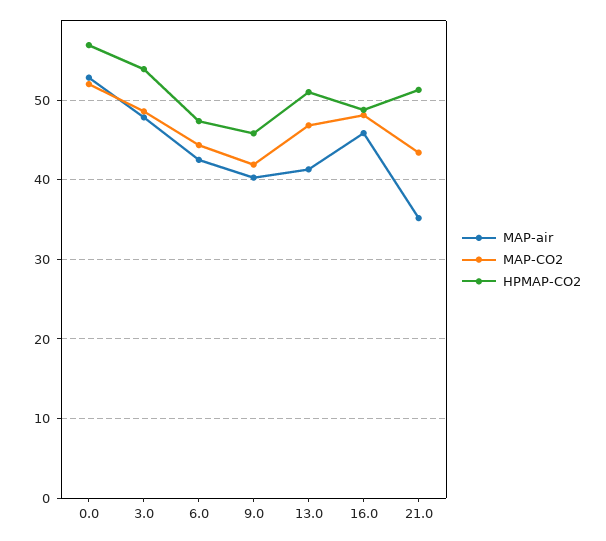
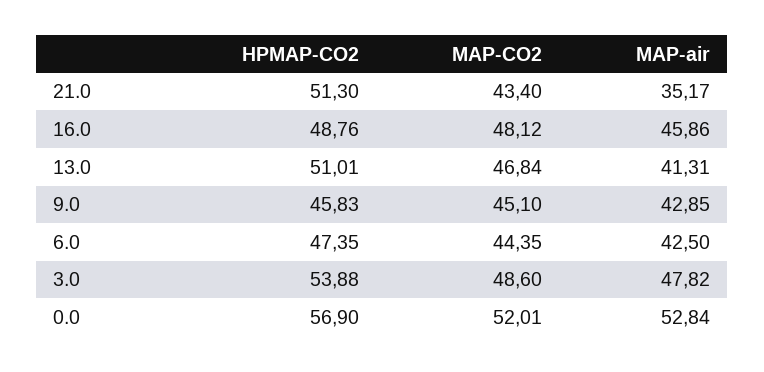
MAP-air, 9.0: 40 -> 42.85
MAP-CO2, 9.0: 42 -> 45.1

